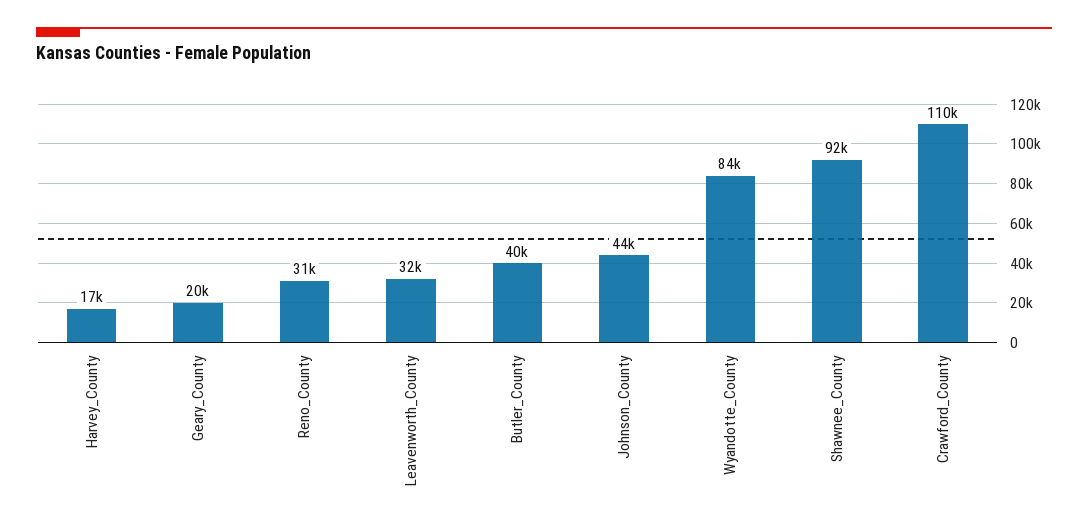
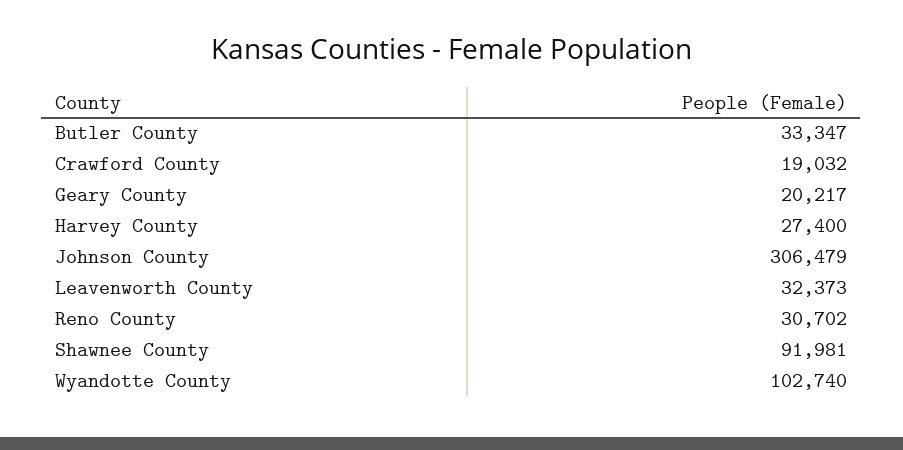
Harvey_County: 17000 -> 27400
Butler_County: 40000 -> 33347
Johnson_County: 44000 -> 306479
Wyandotte_County: 84000 -> 102740
Crawford_County: 110000 -> 19032

